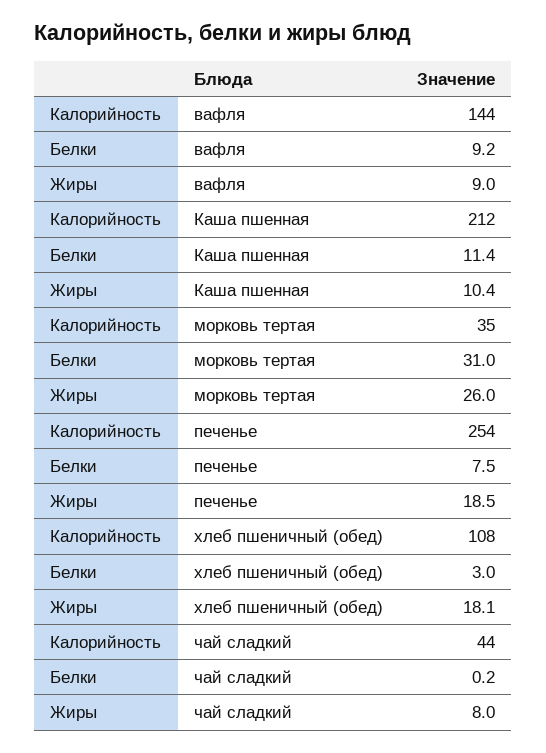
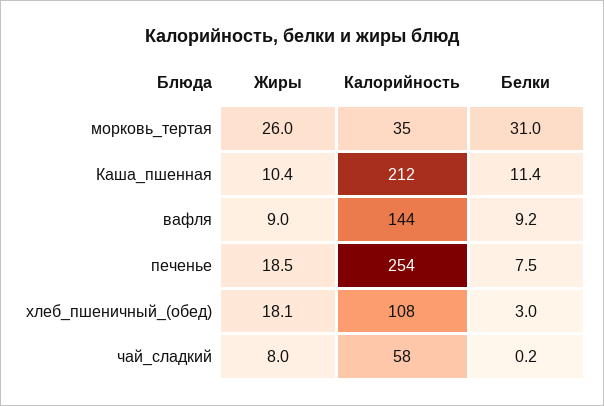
Калорийность, чай сладкий: 44 -> 58

